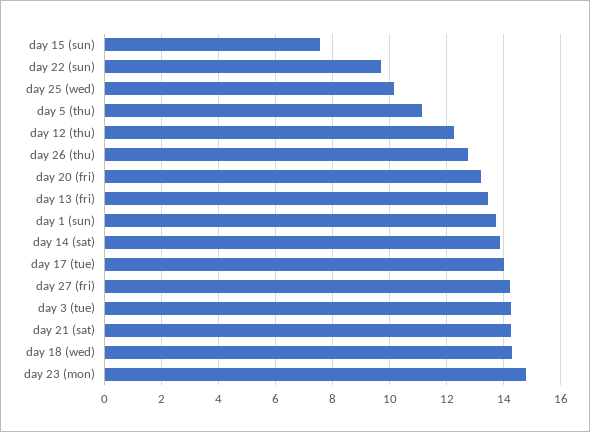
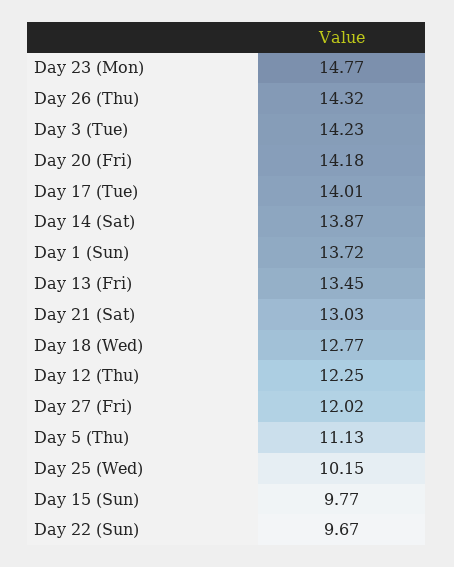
day 15 (sun): 7.5 -> 9.77
day 26 (thu): 12.75 -> 14.32
day 20 (fri): 13.25 -> 14.18
day 27 (fri): 14.25 -> 12.02
day 21 (sat): 14.25 -> 13.03
day 18 (wed): 14.25 -> 12.77

